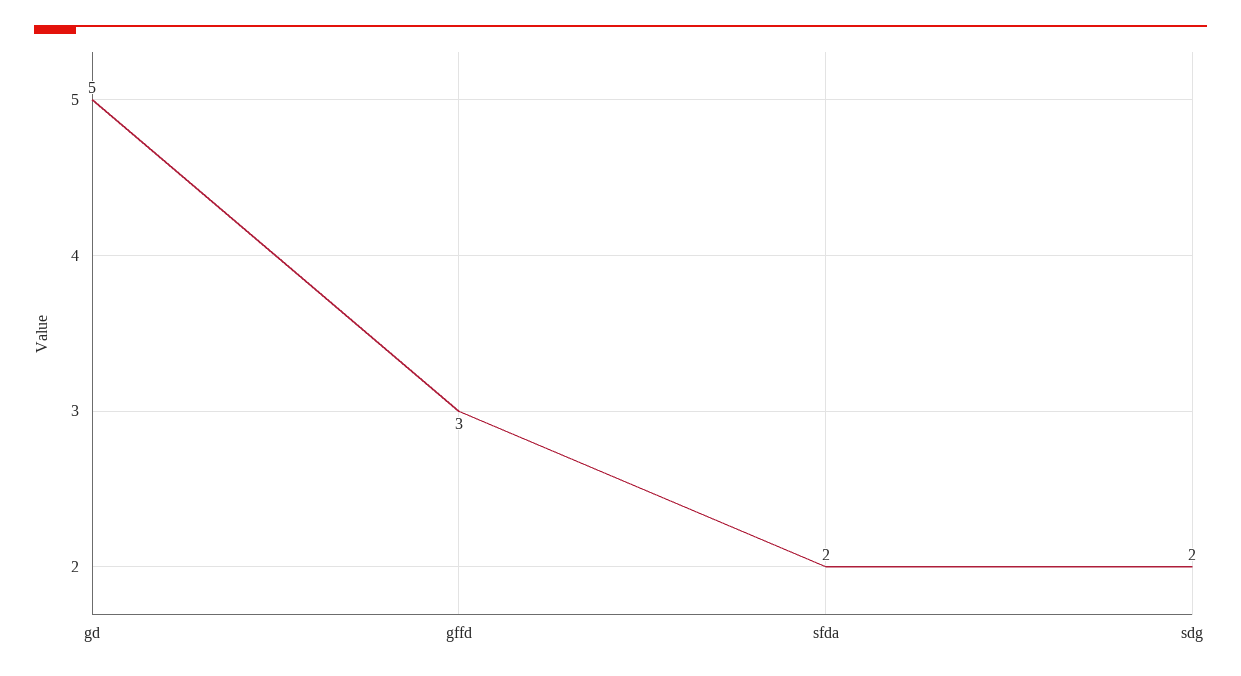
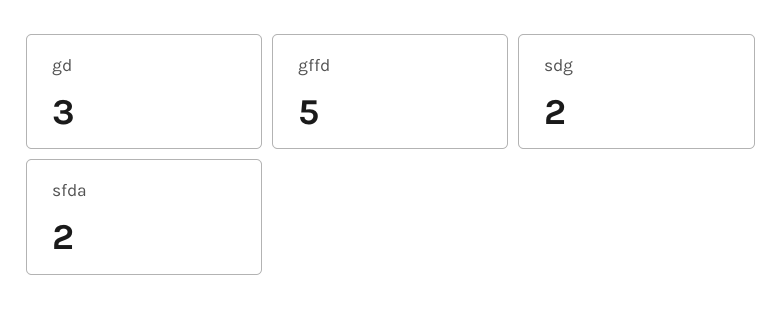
gd: 5 -> 3
gffd: 3 -> 5

